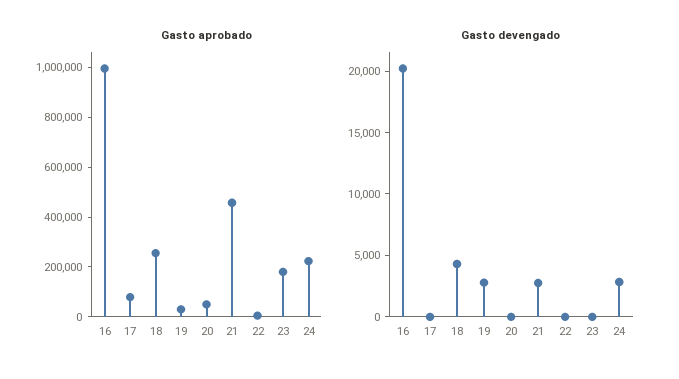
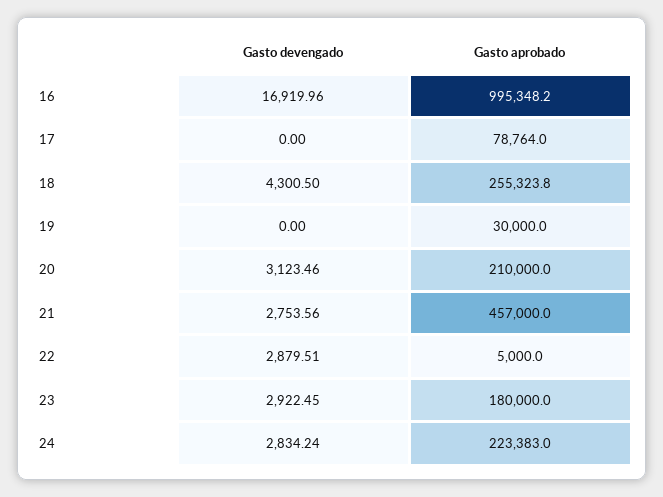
Gasto aprobado, 20: 50000 -> 210000
Gasto devengado, 16: 20000 -> 16919.96
Gasto devengado, 19: 3000 -> 0
Gasto devengado, 20: 0 -> 3123.46
Gasto devengado, 22: 0 -> 2879.51
Gasto devengado, 23: 0 -> 2922.45

